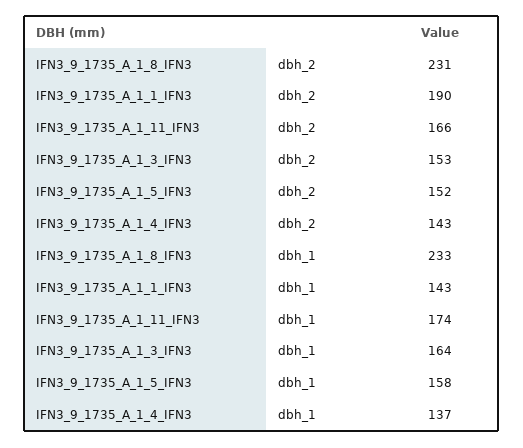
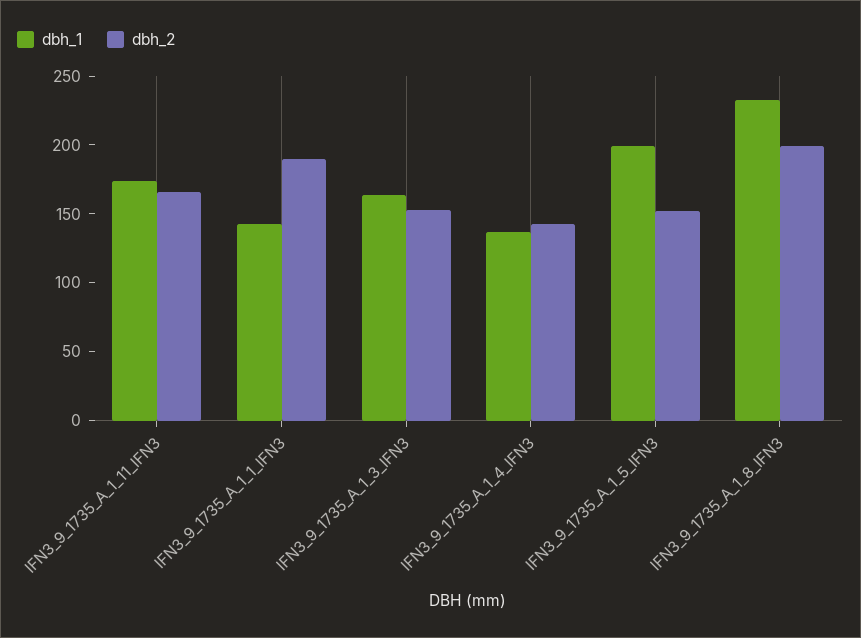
dbh_2, IFN3_9_1735_A_1_8_IFN3: 231 -> 200
dbh_1, IFN3_9_1735_A_1_5_IFN3: 158 -> 200

